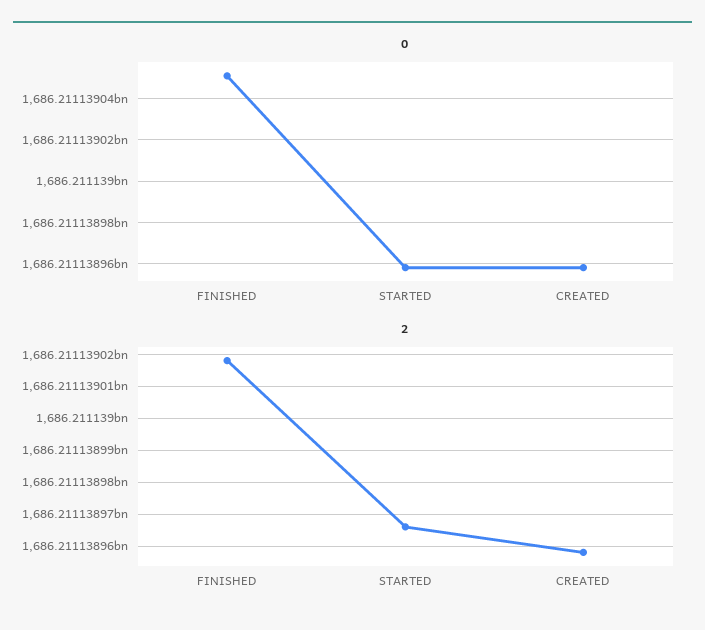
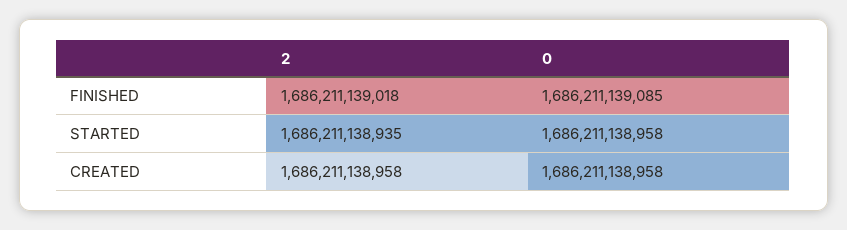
0, FINISHED: 1686211139050 -> 1686211139085
2, STARTED: 1686211138965 -> 1686211138935

